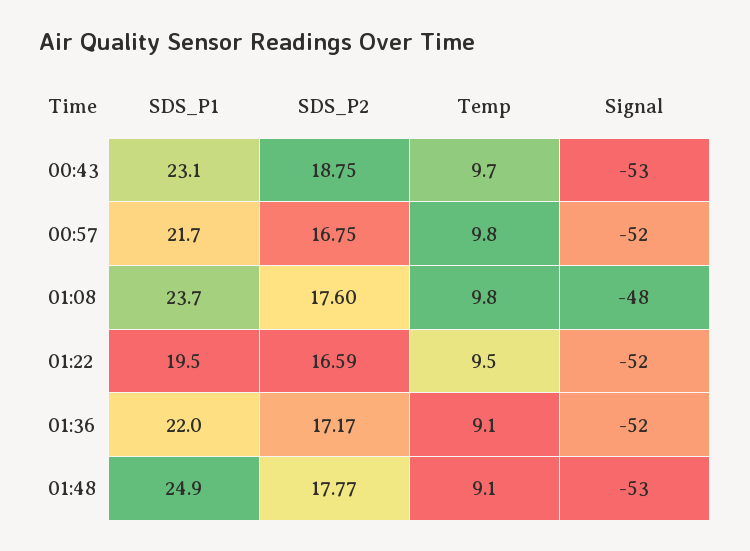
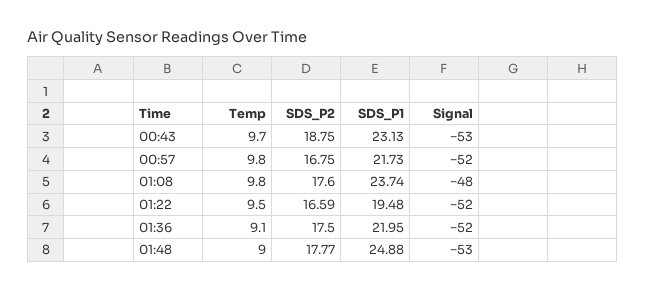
SDS_P2, 01:36: 17.17 -> 17.5
Temp, 01:48: 9.1 -> 9

